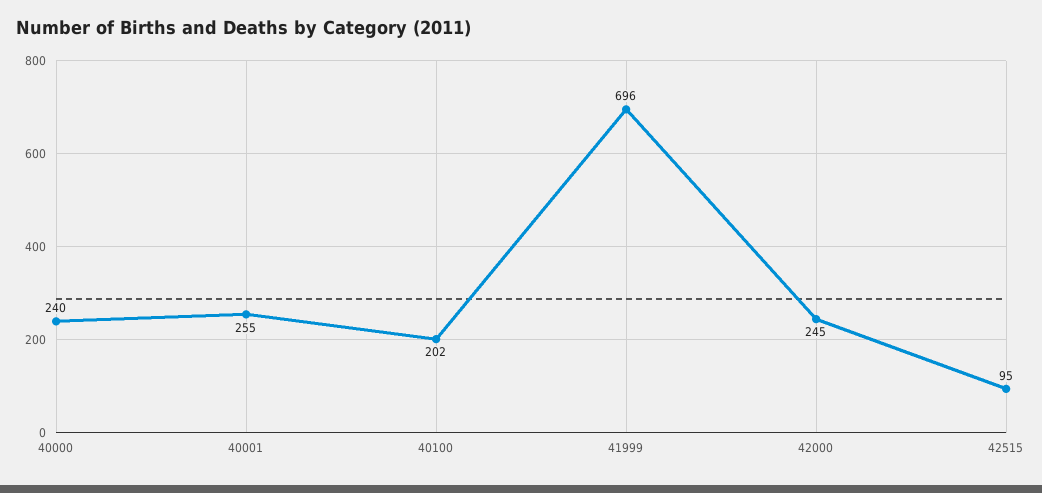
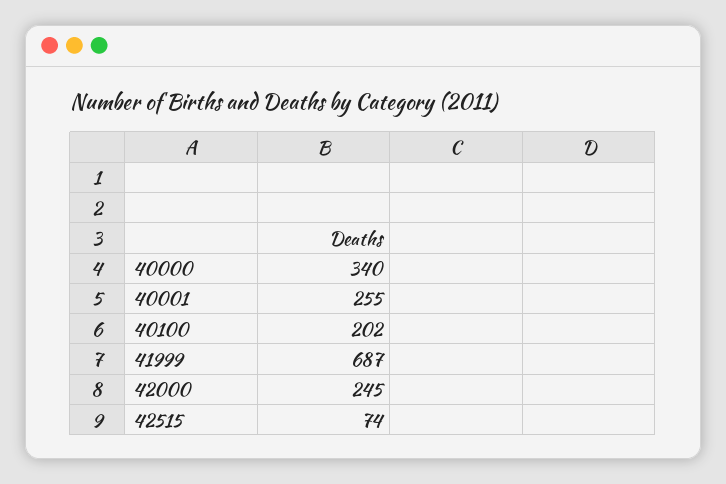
40000: 240 -> 340
41999: 696 -> 687
42515: 95 -> 74

